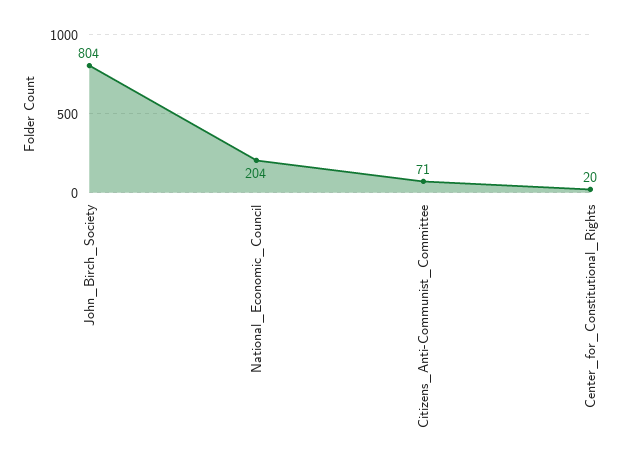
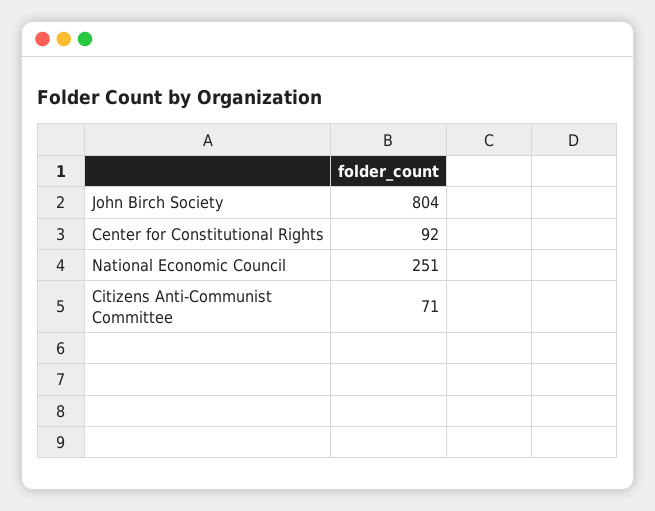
National_Economic_Council: 204 -> 251
Center_for_Constitutional_Rights: 20 -> 92

